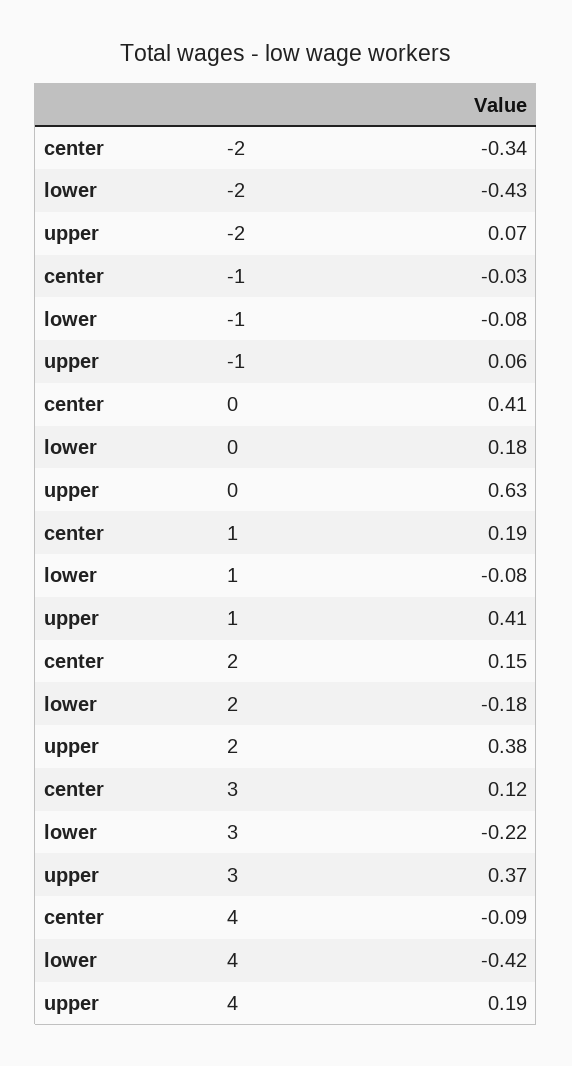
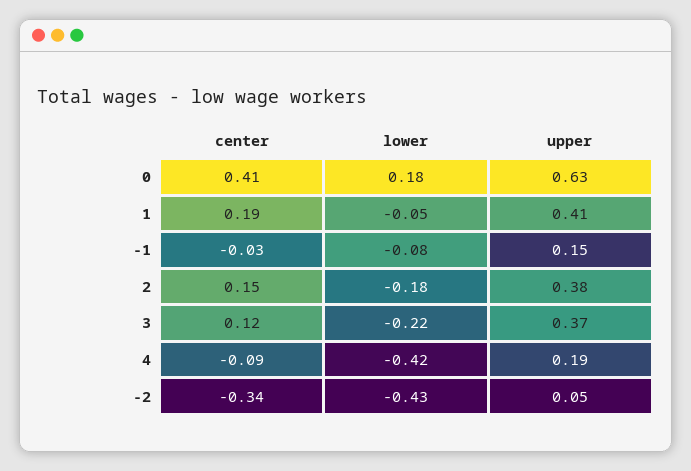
upper, -2: 0.07 -> 0.05
upper, -1: 0.06 -> 0.15
lower, 1: -0.08 -> -0.05

